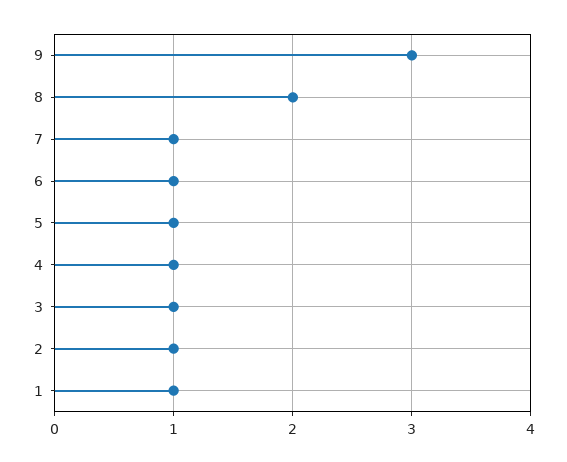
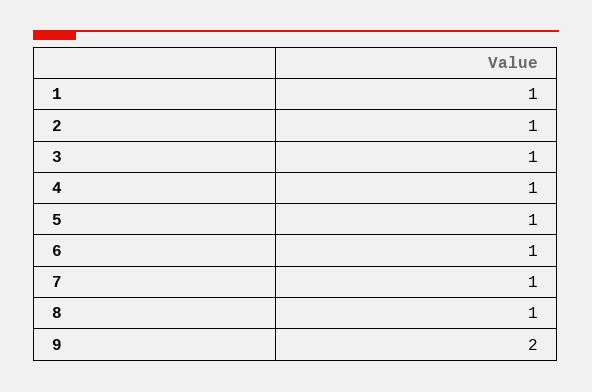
9: 3 -> 2
8: 2 -> 1

